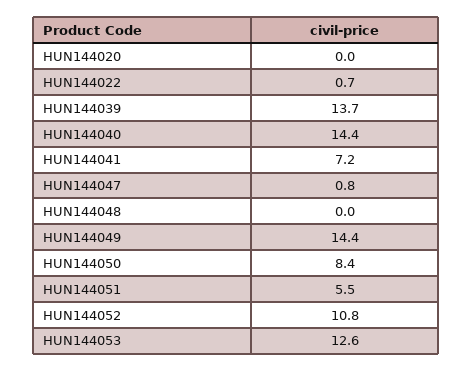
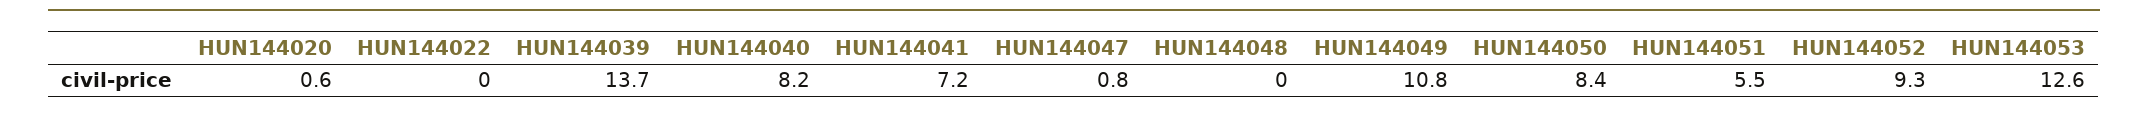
HUN144020: 0 -> 0.6
HUN144022: 0.7 -> 0
HUN144040: 14.4 -> 8.2
HUN144049: 14.4 -> 10.8
HUN144052: 10.8 -> 9.3

